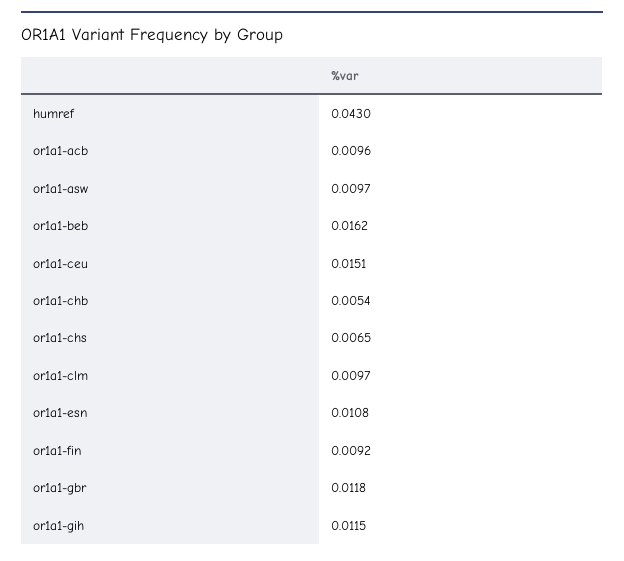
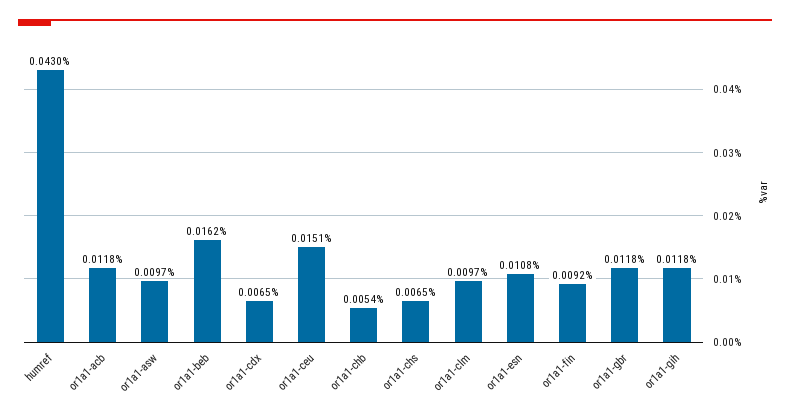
or1a1-acb: 0.0096 -> 0.0118
or1a1-gih: 0.0115 -> 0.0118
or1a1-cdx: none -> 0.0065

